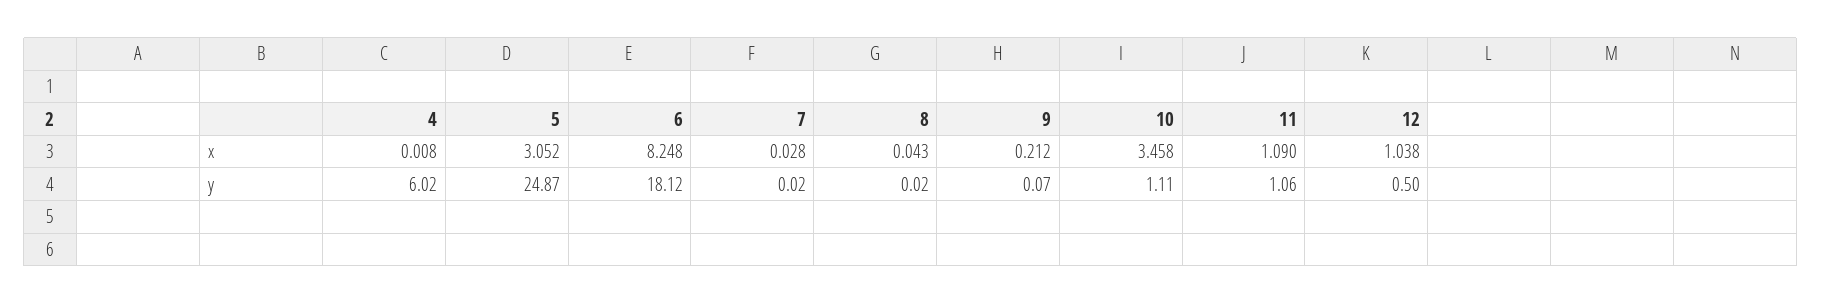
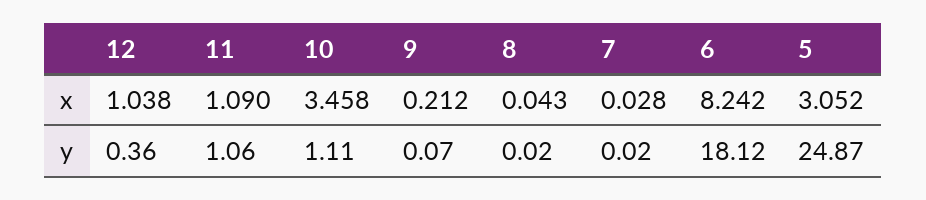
4, x: 0.008 -> none
6, x: 8.248 -> 8.242
4, y: 6.02 -> none
12, y: 0.5 -> 0.36

